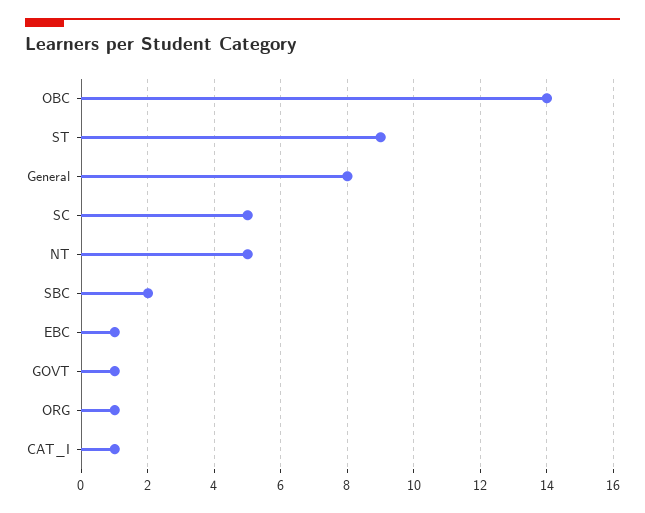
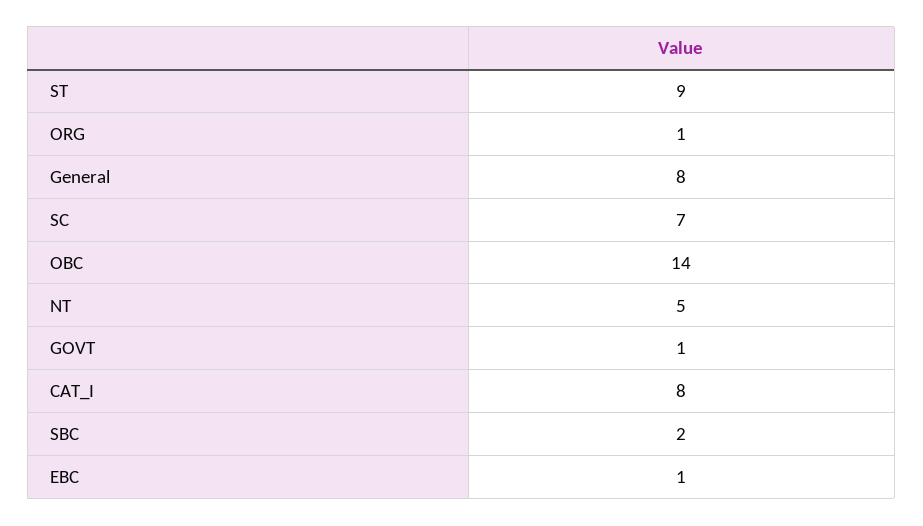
SC: 5 -> 7
CAT_I: 1 -> 8

